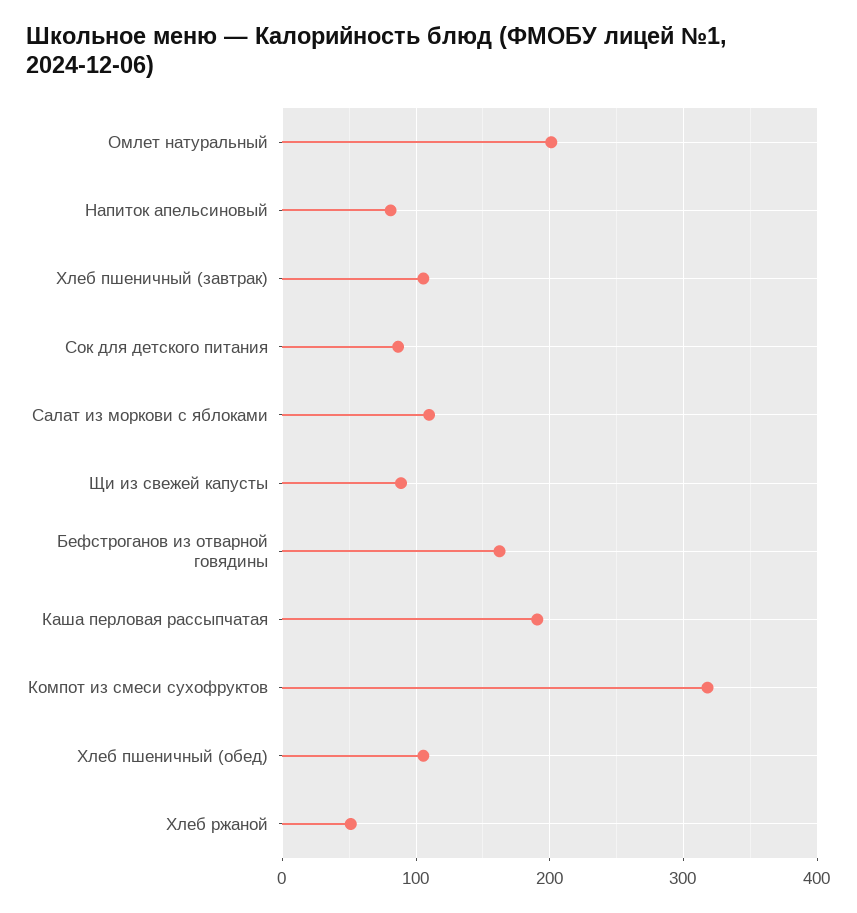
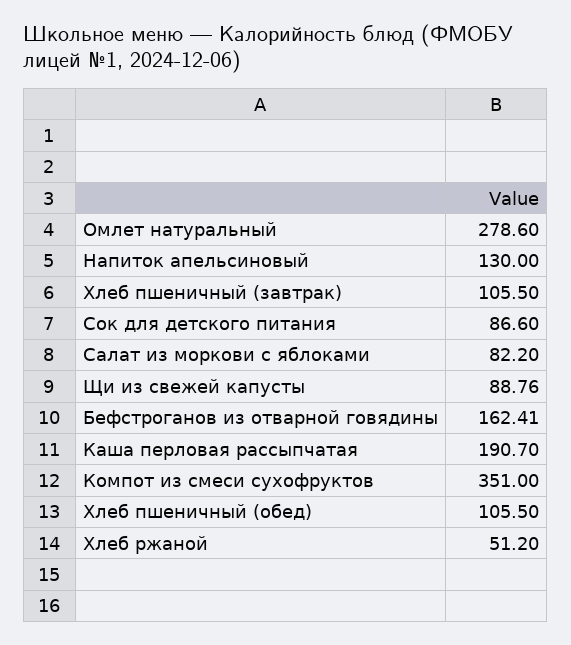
Омлет натуральный: 200 -> 278.6
Напиток апельсиновый: 80 -> 130
Салат из моркови с яблоками: 110 -> 82.2
Компот из смеси сухофруктов: 320 -> 351

